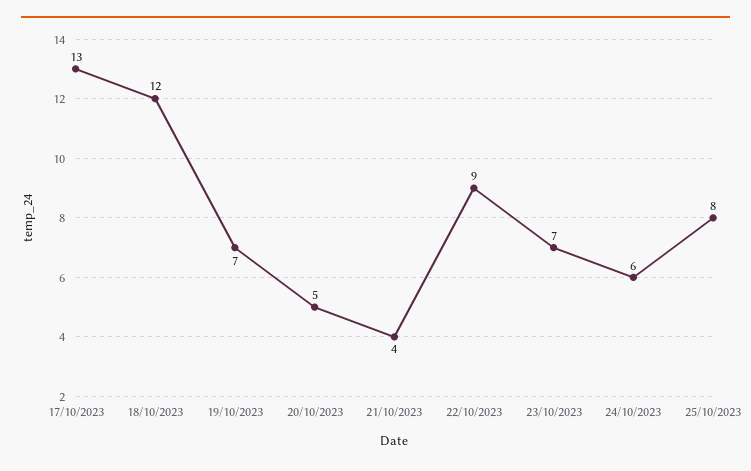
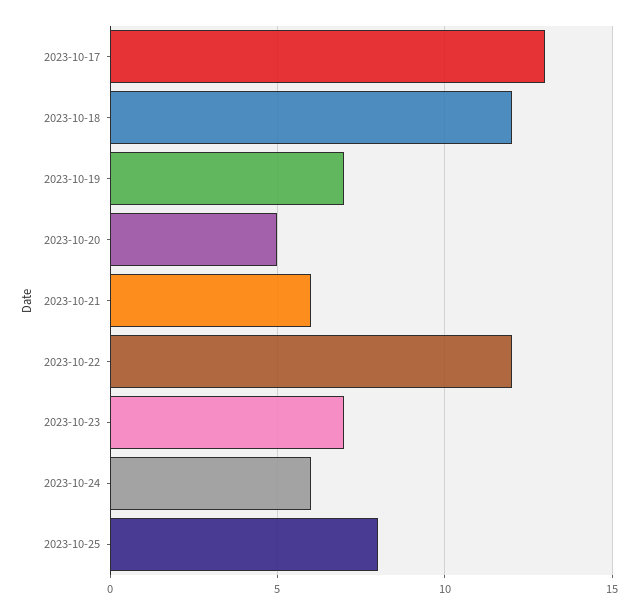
21/10/2023: 4 -> 6
22/10/2023: 9 -> 12

